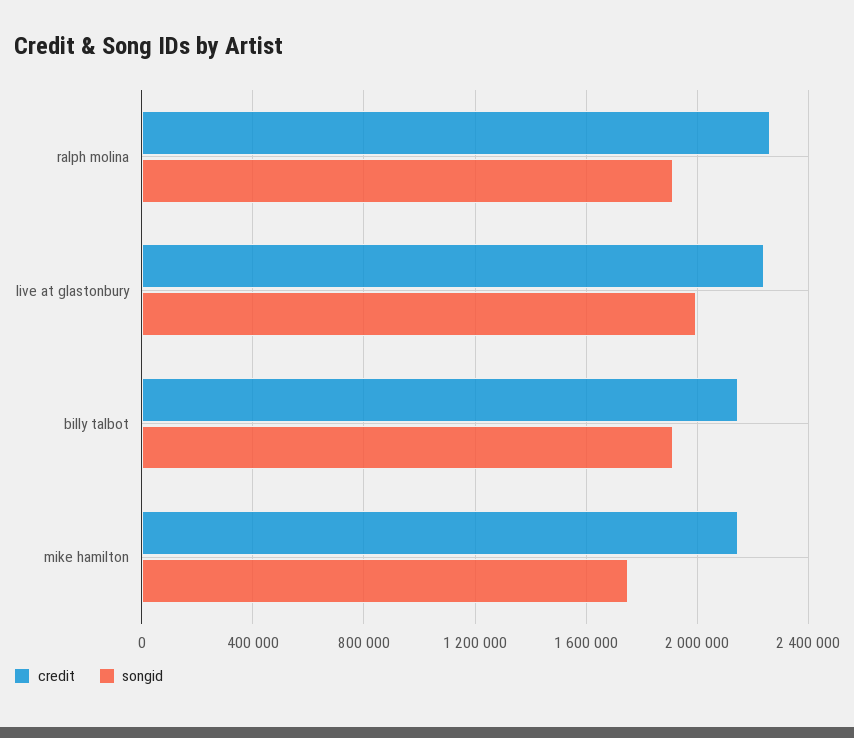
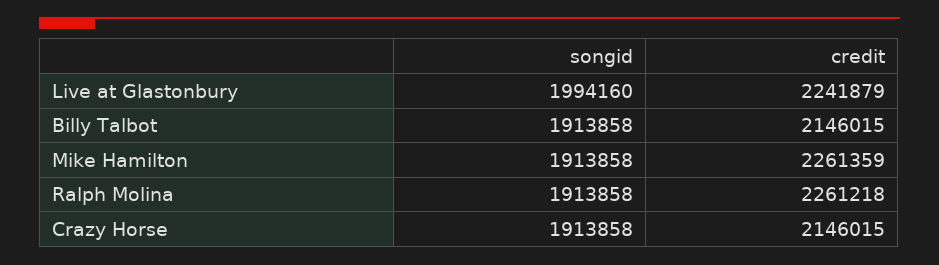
credit, mike hamilton: 2150000 -> 2261359
songid, mike hamilton: 1750000 -> 1913858
songid, Crazy Horse: none -> 1913858
credit, Crazy Horse: none -> 2146015

